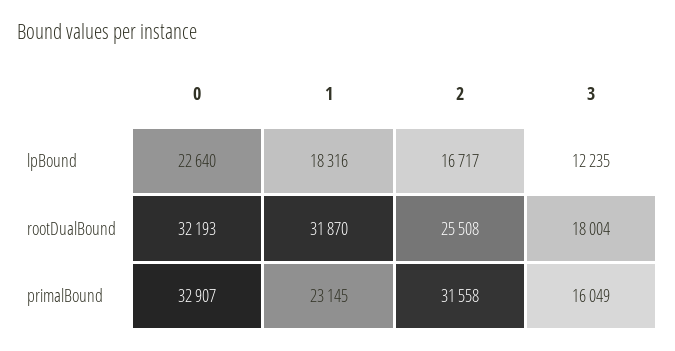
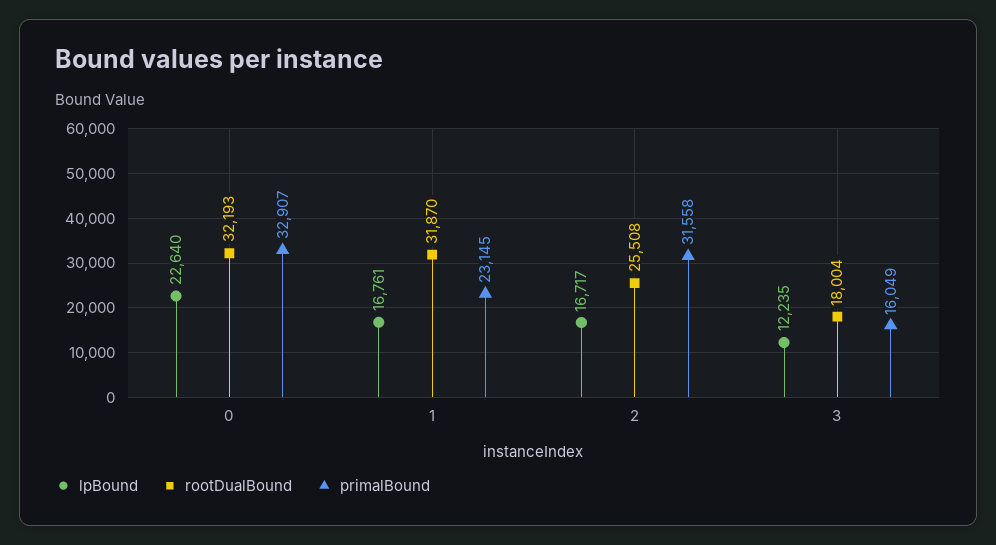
lpBound, 1: 18316 -> 16761

